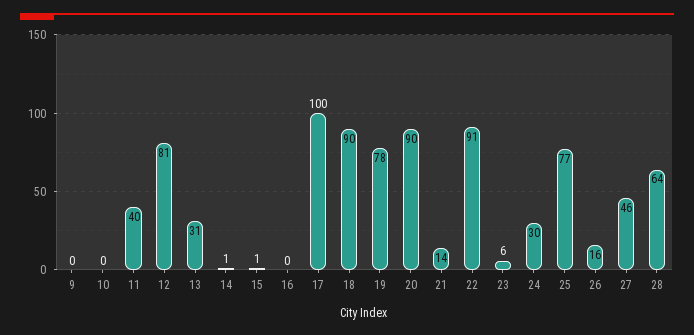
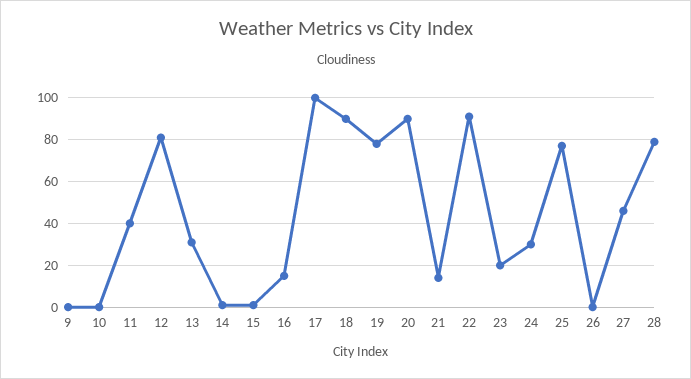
16: 0 -> 15
23: 6 -> 20
26: 16 -> 0
28: 64 -> 80

